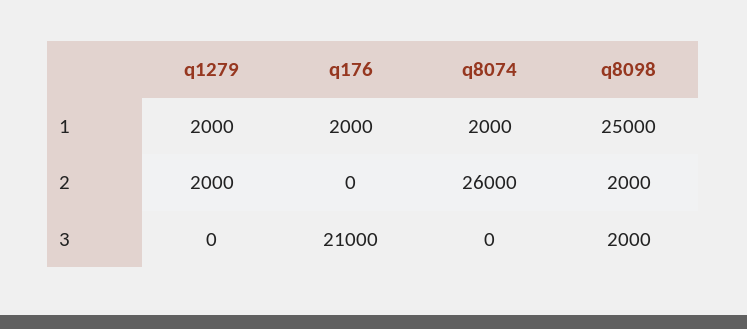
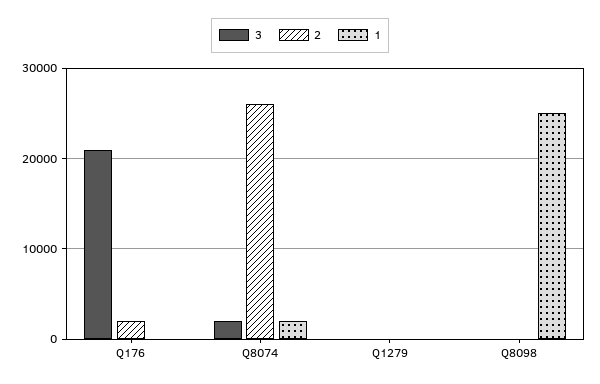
1, q1279: 2000 -> 0
1, q176: 2000 -> 0
2, q1279: 2000 -> 0
2, q176: 0 -> 2000
2, q8098: 2000 -> 0
3, q8074: 0 -> 2000
3, q8098: 2000 -> 0

